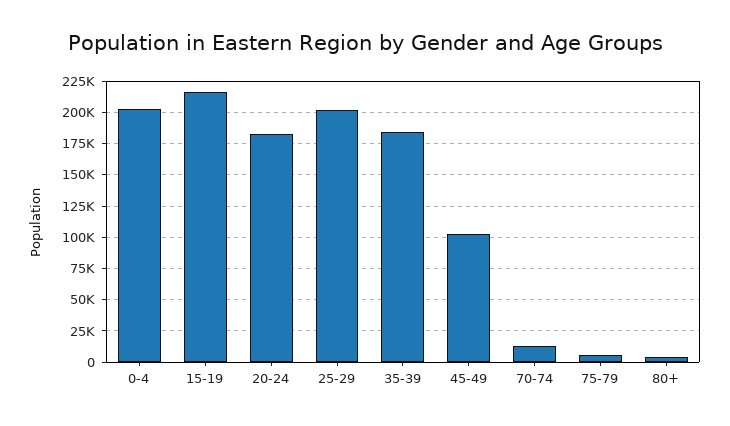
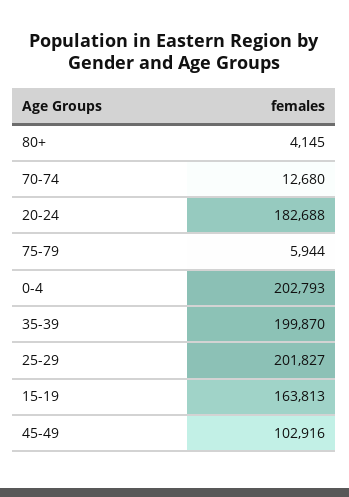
15-19: 215000 -> 163813
35-39: 185000 -> 199870

